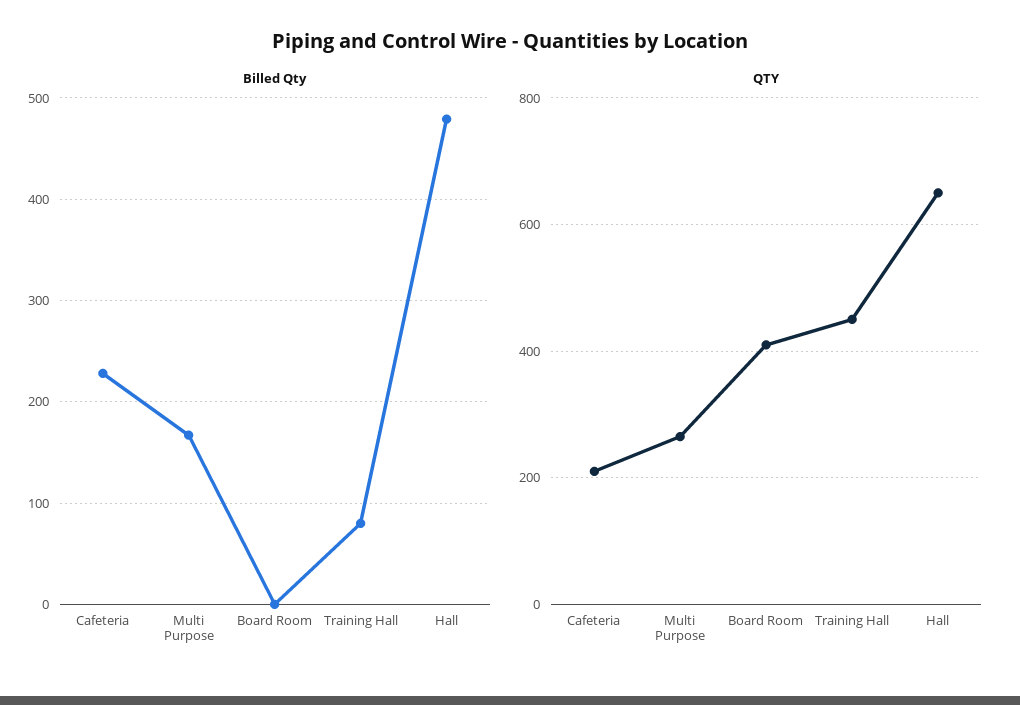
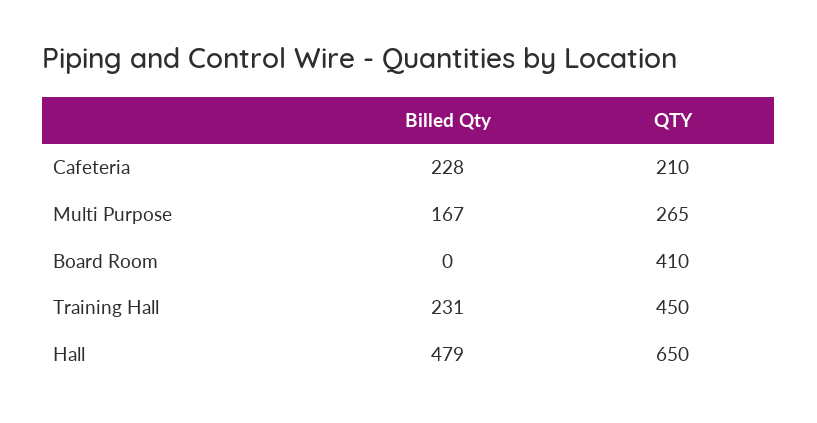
Billed Qty, Training Hall: 80 -> 231

